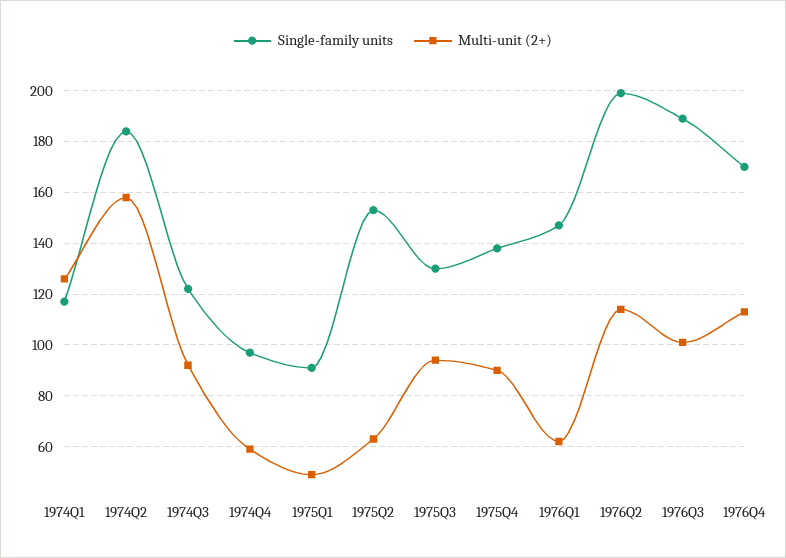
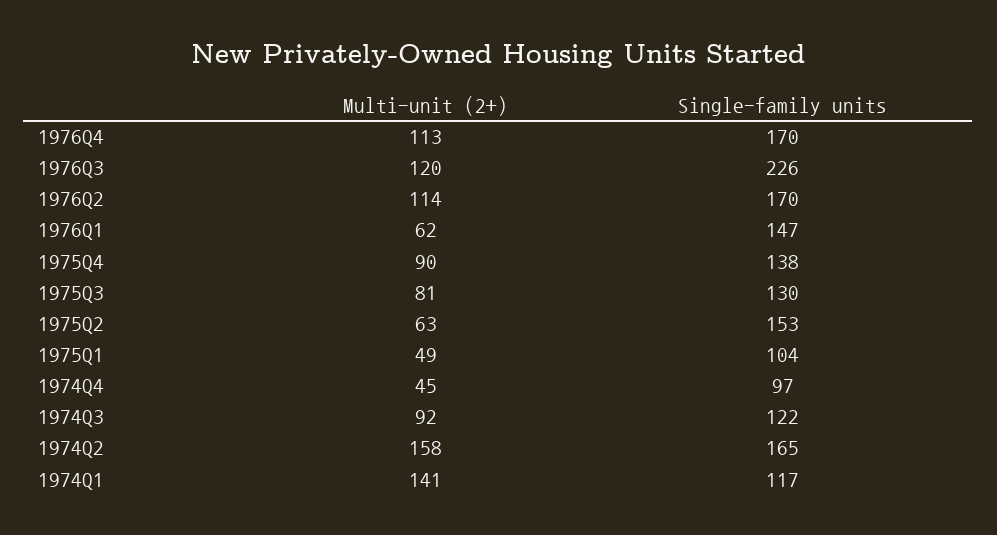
Multi-unit (2+), 1974Q1: 125 -> 141
Single-family units, 1974Q2: 185 -> 165
Multi-unit (2+), 1974Q4: 60 -> 45
Single-family units, 1975Q1: 90 -> 104
Multi-unit (2+), 1975Q3: 95 -> 81
Single-family units, 1976Q2: 200 -> 170
Single-family units, 1976Q3: 190 -> 226
Multi-unit (2+), 1976Q3: 100 -> 120

